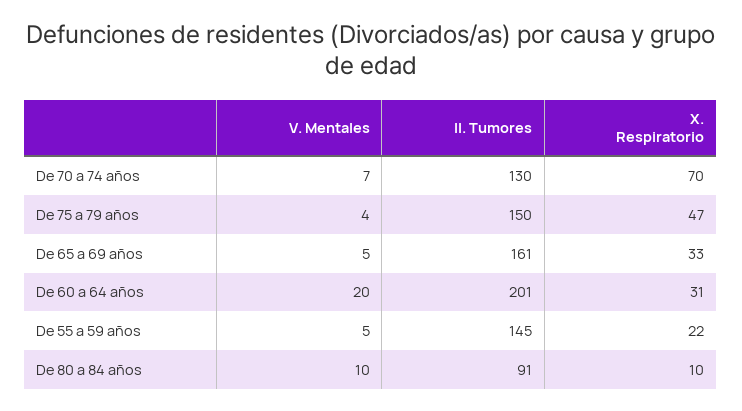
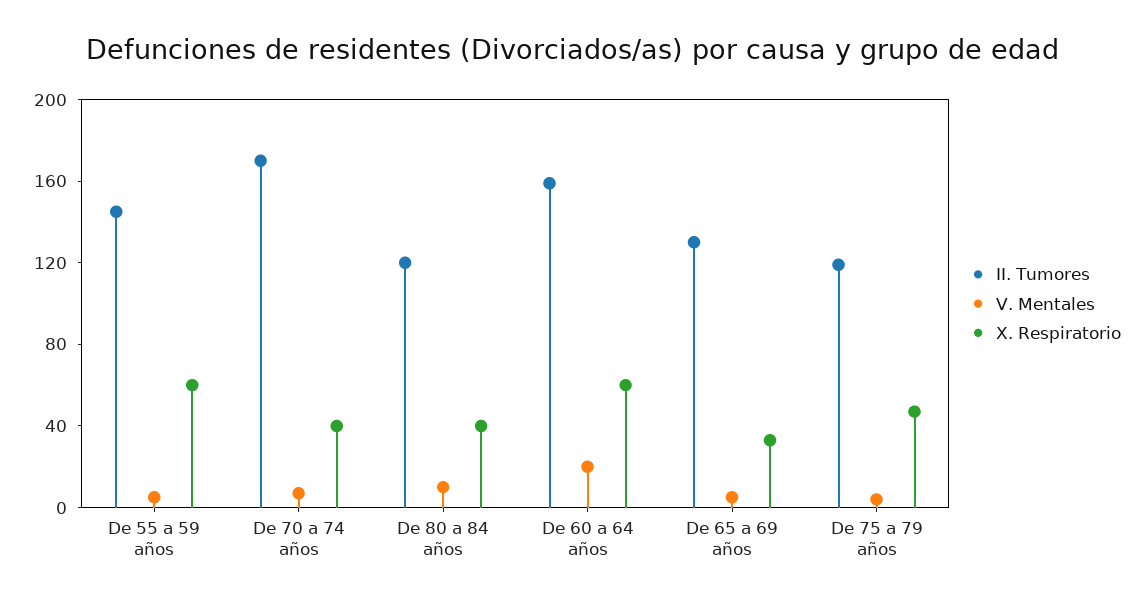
II. Tumores, De 70 a 74 años: 130 -> 170
X. Respiratorio, De 70 a 74 años: 70 -> 40
II. Tumores, De 75 a 79 años: 150 -> 120
II. Tumores, De 65 a 69 años: 161 -> 130
II. Tumores, De 60 a 64 años: 201 -> 160
X. Respiratorio, De 60 a 64 años: 31 -> 60
X. Respiratorio, De 55 a 59 años: 22 -> 60
II. Tumores, De 80 a 84 años: 91 -> 120
X. Respiratorio, De 80 a 84 años: 10 -> 40

